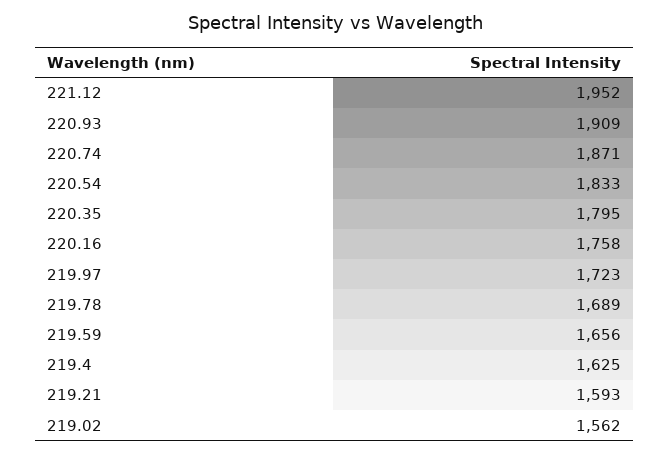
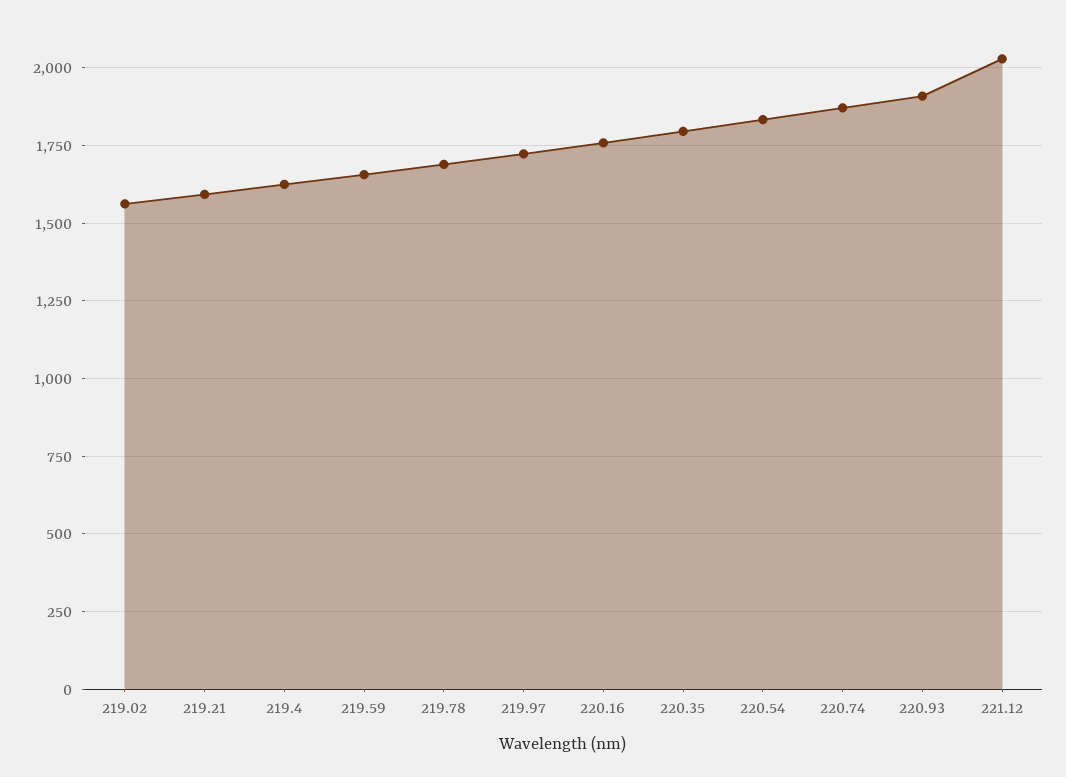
221.12: 1952 -> 2025

